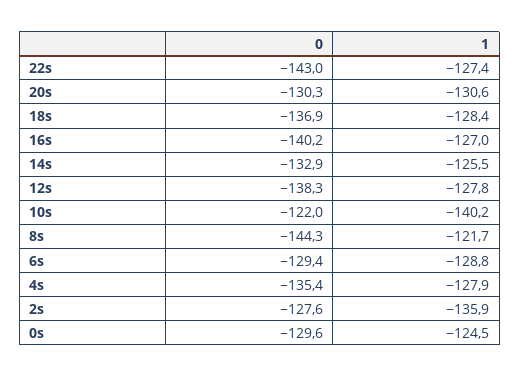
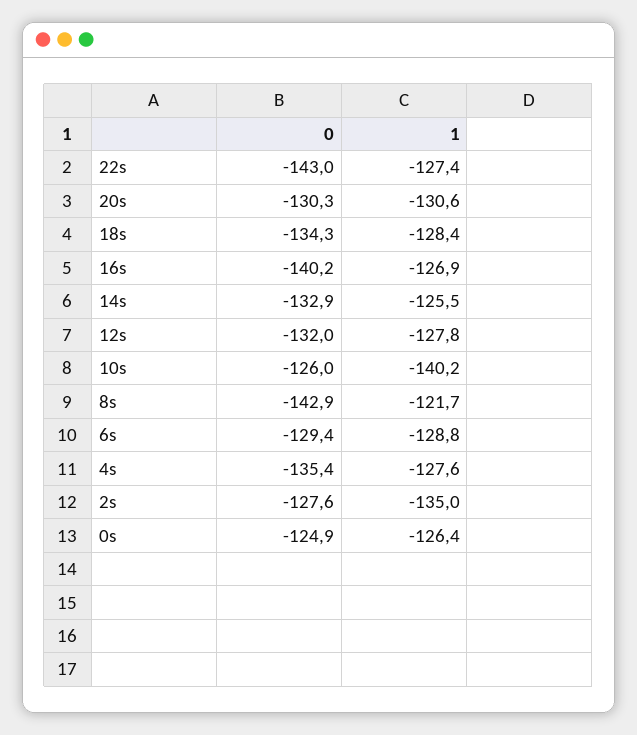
0, 18s: -136.9 -> -134.3
1, 16s: -127 -> -126.9
0, 12s: -138.3 -> -132
0, 10s: -122 -> -126
0, 8s: -144.3 -> -142.9
1, 4s: -127.9 -> -127.6
1, 2s: -135.9 -> -135
0, 0s: -129.6 -> -124.9
1, 0s: -124.5 -> -126.4

